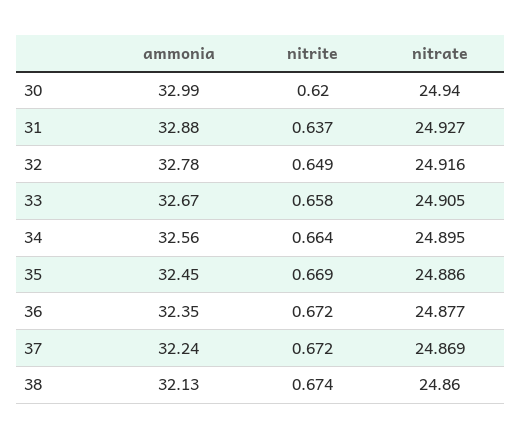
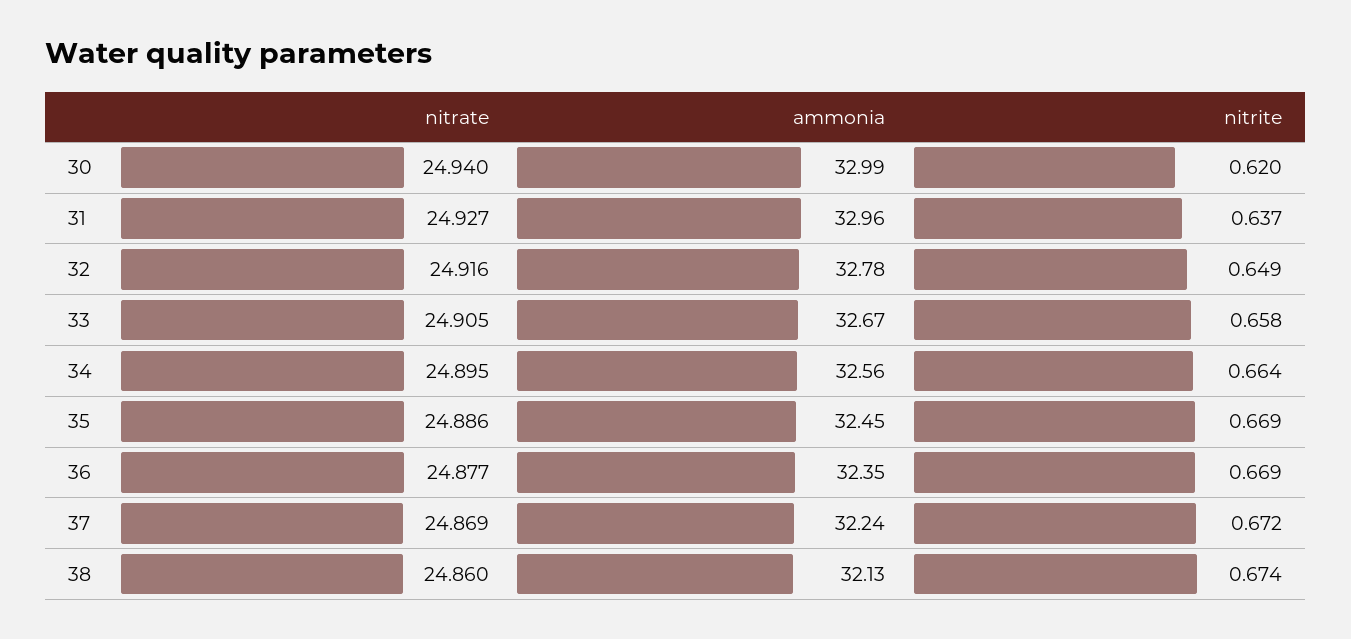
ammonia, 31: 32.88 -> 32.96
nitrite, 36: 0.672 -> 0.669

